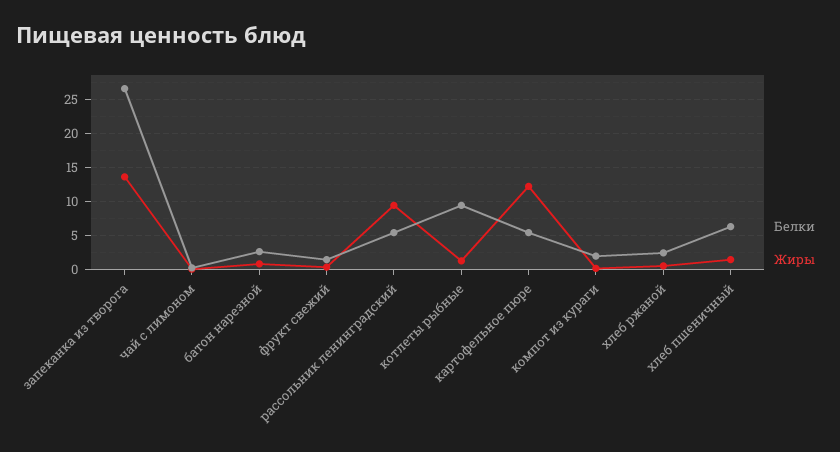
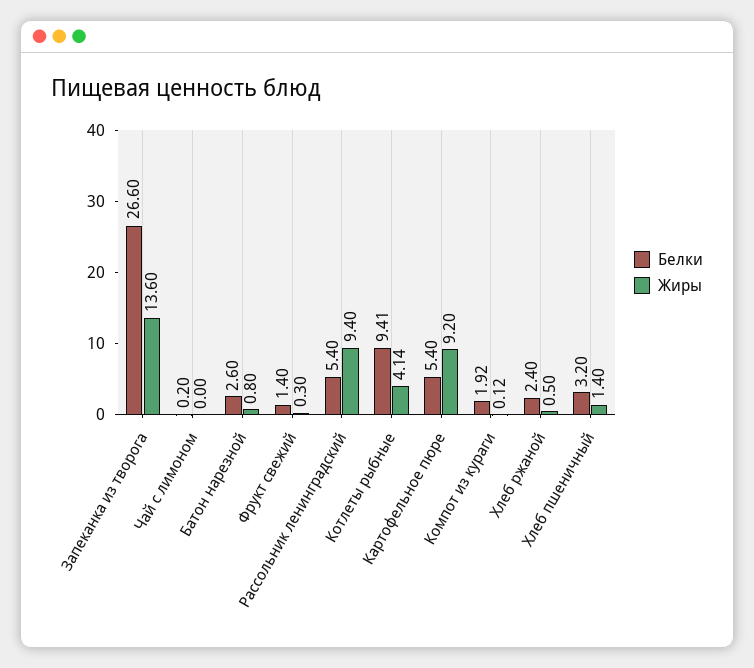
Жиры, котлеты рыбные: 1 -> 4.14
Жиры, картофельное пюре: 12 -> 9.2
Белки, хлеб пшеничный: 6 -> 3.2

